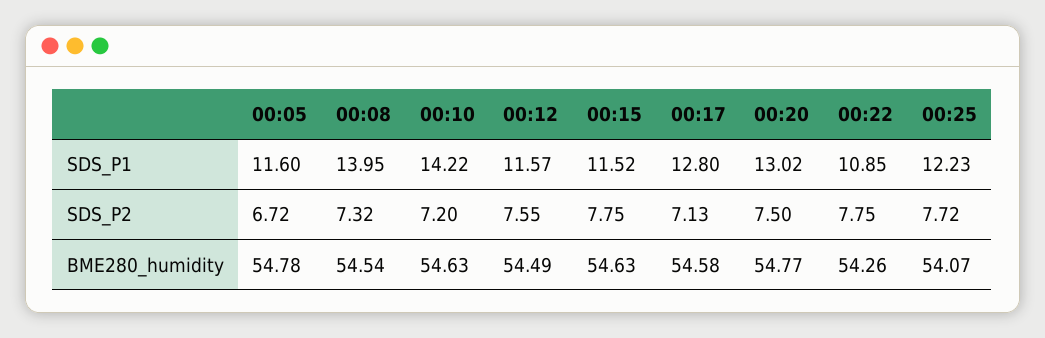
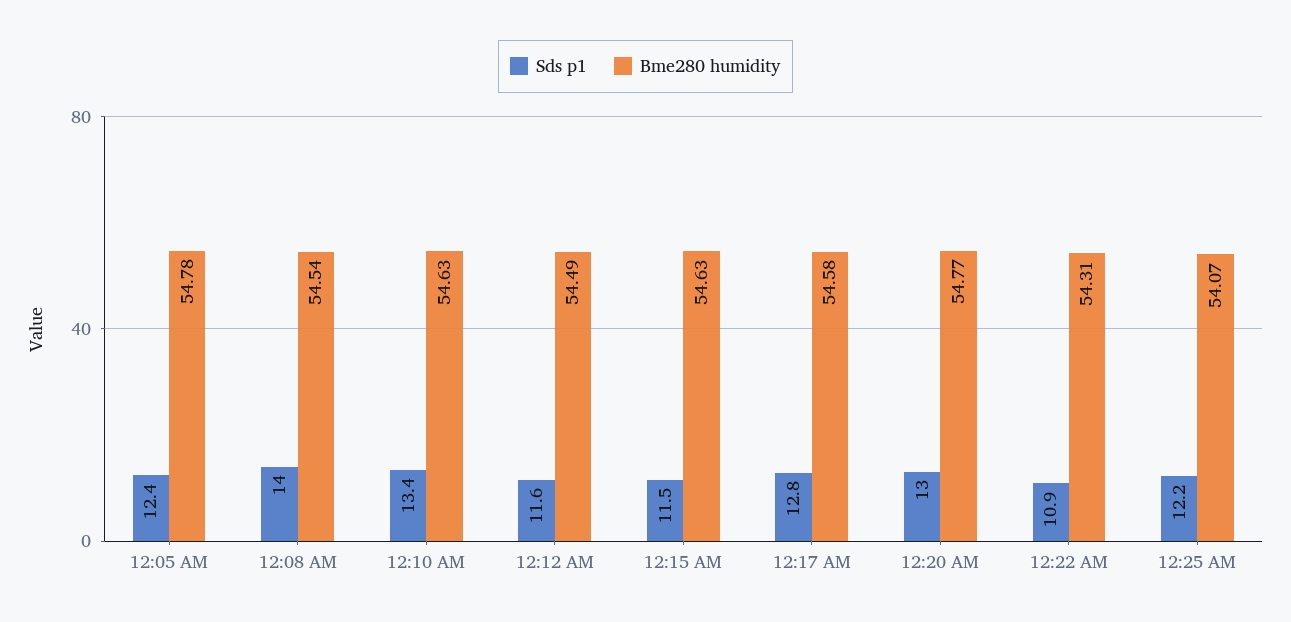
SDS_P1, 00:05: 11.6 -> 12.4
SDS_P1, 00:10: 14.22 -> 13.4
SDS_P2, 00:05: 6.72 -> none
SDS_P2, 00:08: 7.32 -> none
SDS_P2, 00:10: 7.2 -> none
SDS_P2, 00:12: 7.55 -> none
SDS_P2, 00:15: 7.75 -> none
SDS_P2, 00:17: 7.13 -> none
SDS_P2, 00:20: 7.5 -> none
SDS_P2, 00:22: 7.75 -> none
SDS_P2, 00:25: 7.72 -> none
BME280_humidity, 00:22: 54.26 -> 54.31

